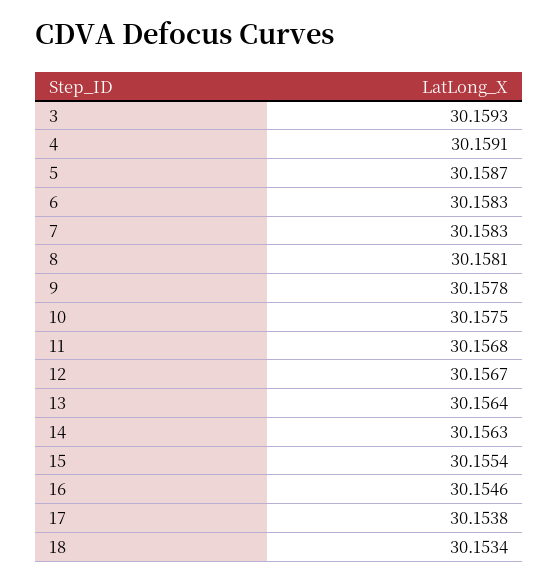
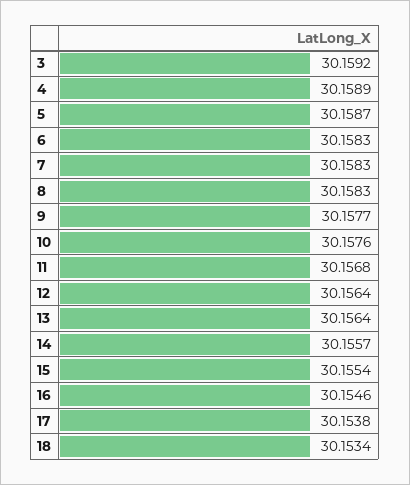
3: 30.1593 -> 30.1592
4: 30.1591 -> 30.1589
8: 30.1581 -> 30.1583
9: 30.1578 -> 30.1577
10: 30.1575 -> 30.1576
12: 30.1567 -> 30.1564
14: 30.1563 -> 30.1557

